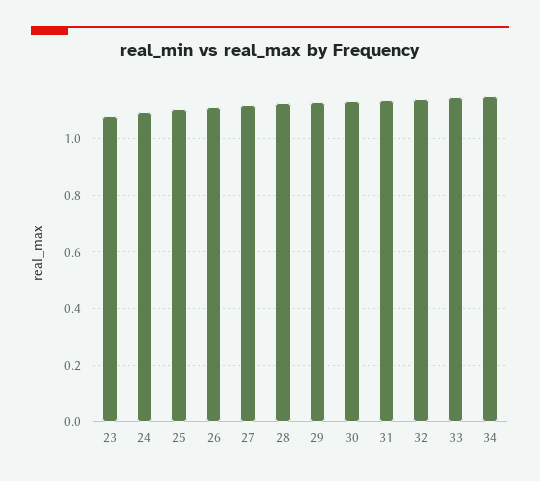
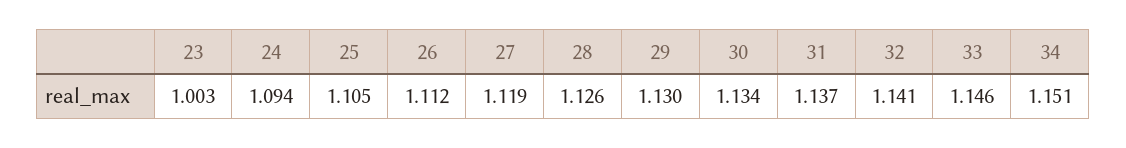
23: 1.075 -> 1.003

